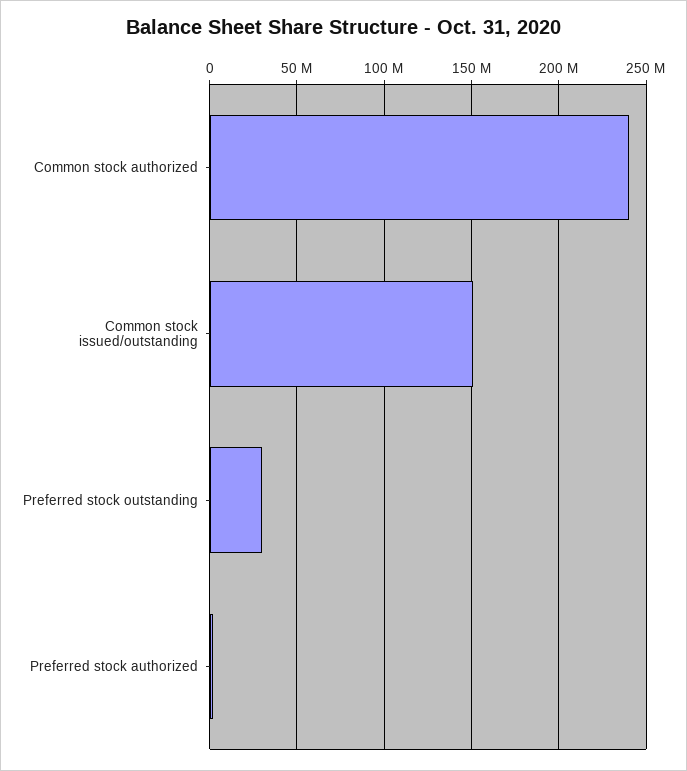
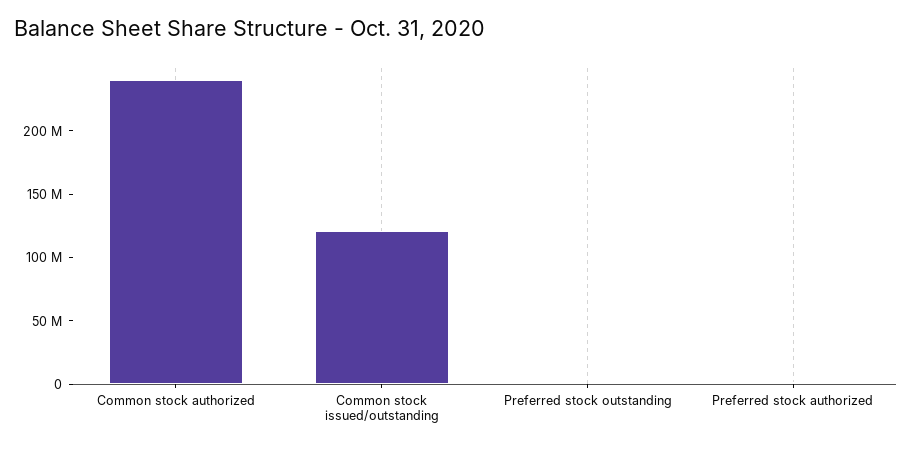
Common stock issued/outstanding: 150000000 -> 120000000
Preferred stock outstanding: 30000000 -> 0

